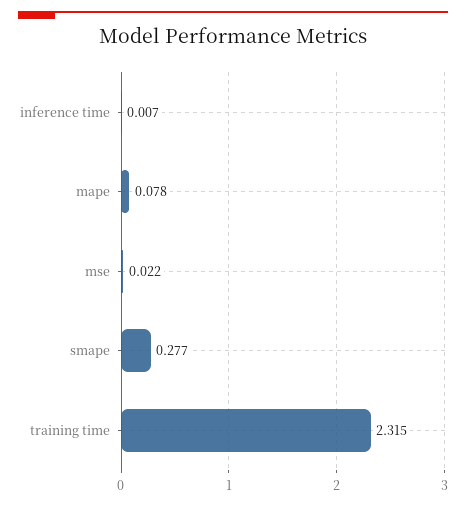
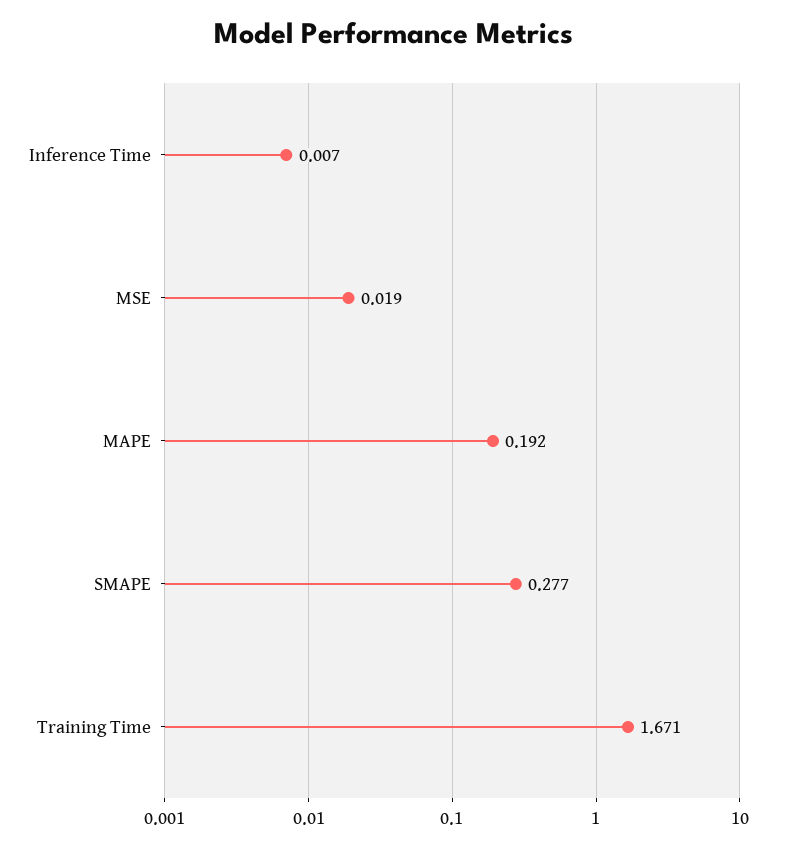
mape: 0.078 -> 0.192
mse: 0.022 -> 0.019
training time: 2.315 -> 1.671

